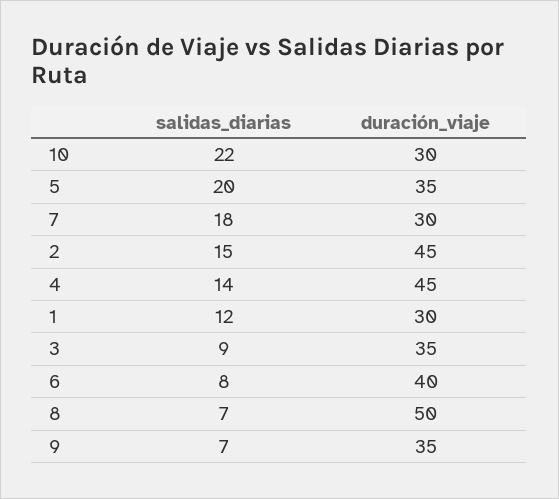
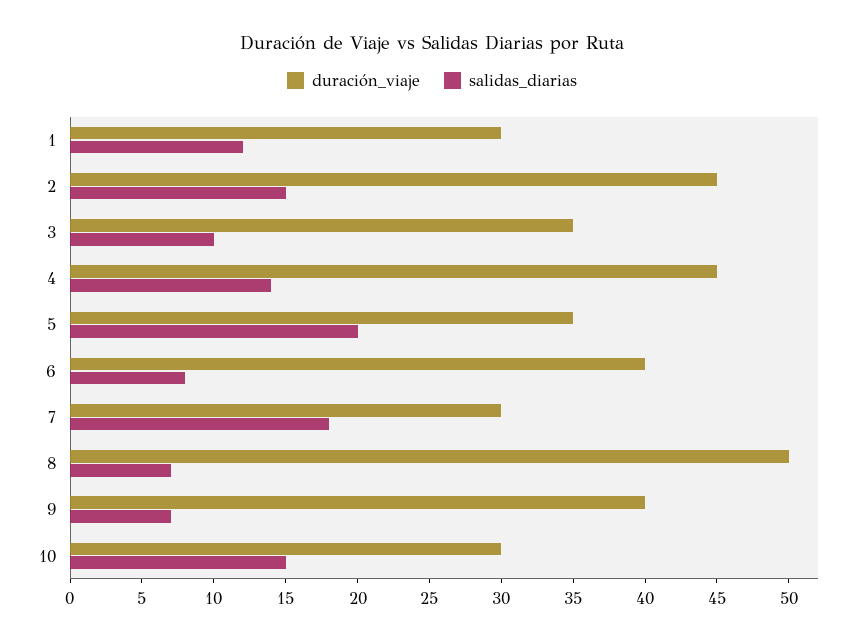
salidas_diarias, 10: 22 -> 15
salidas_diarias, 3: 9 -> 10
duración_viaje, 9: 35 -> 40

